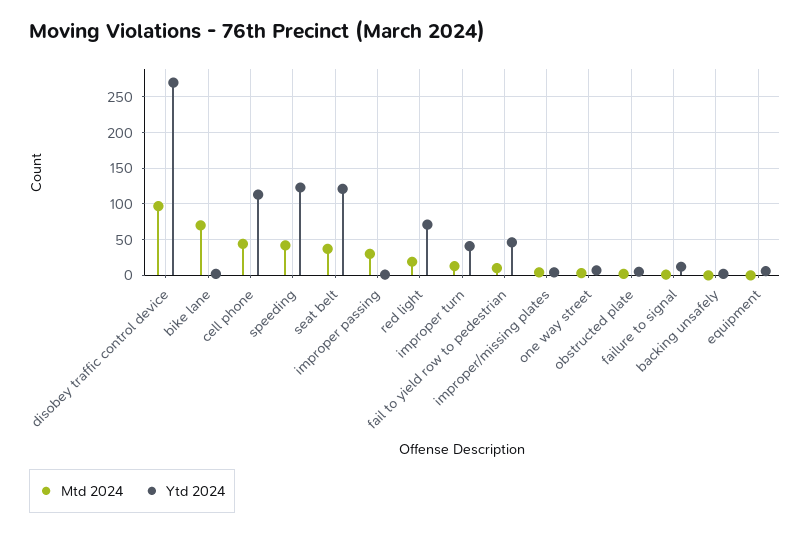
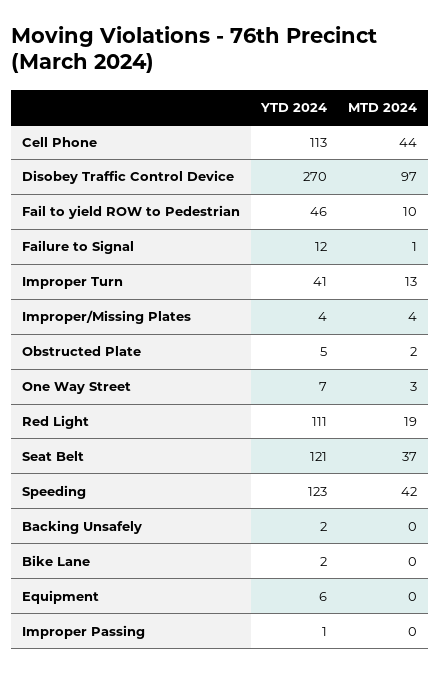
Mtd 2024, bike lane: 70 -> 0
Mtd 2024, improper passing: 30 -> 0
Ytd 2024, red light: 70 -> 111

